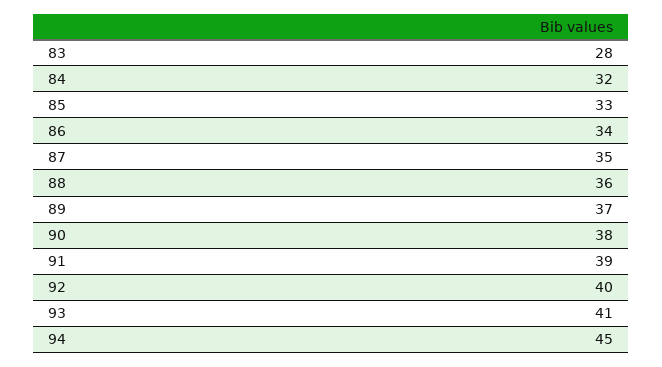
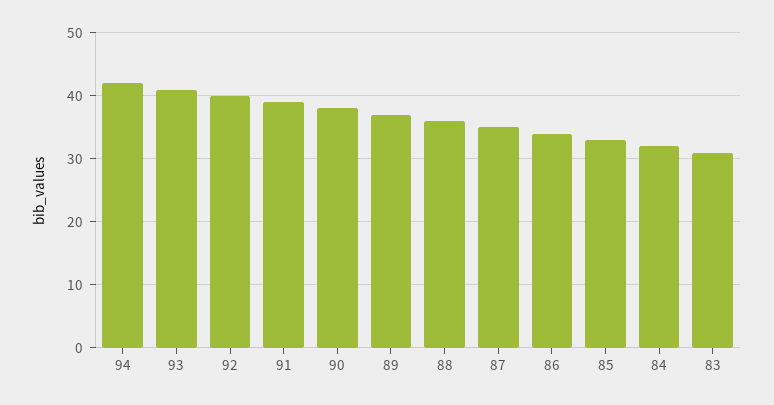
83: 28 -> 31
94: 45 -> 42

